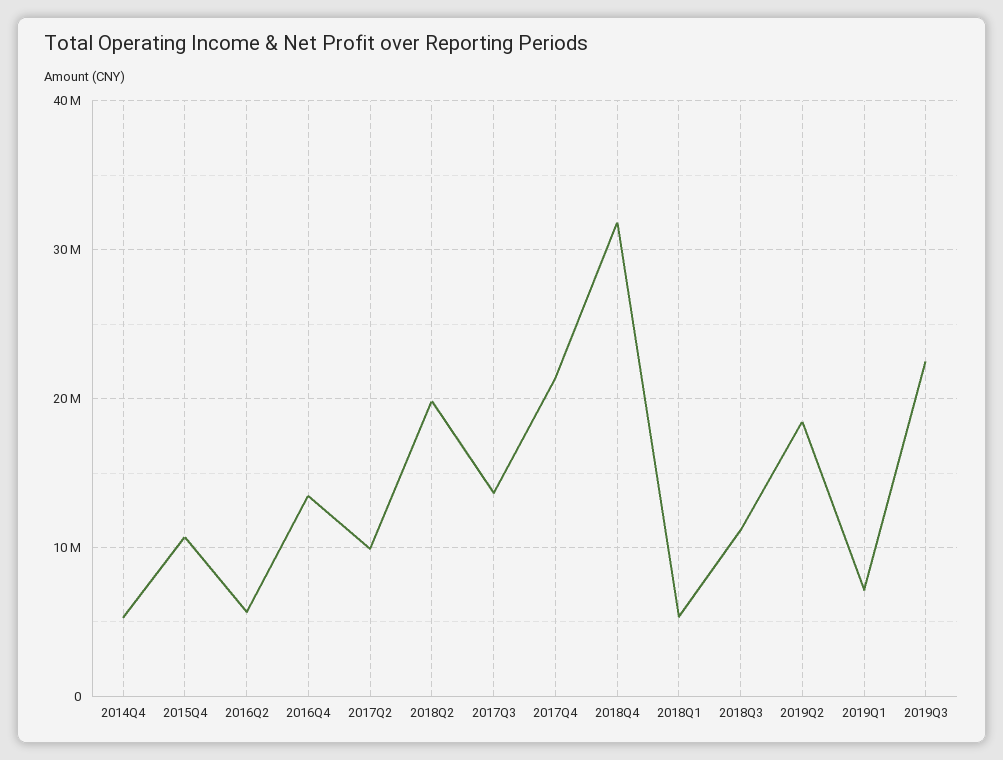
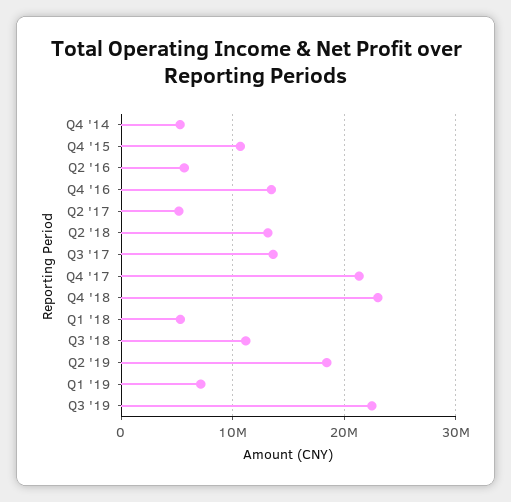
2017Q2: 10000000 -> 5000000
2018Q2: 20000000 -> 13000000
2018Q4: 32000000 -> 23000000

